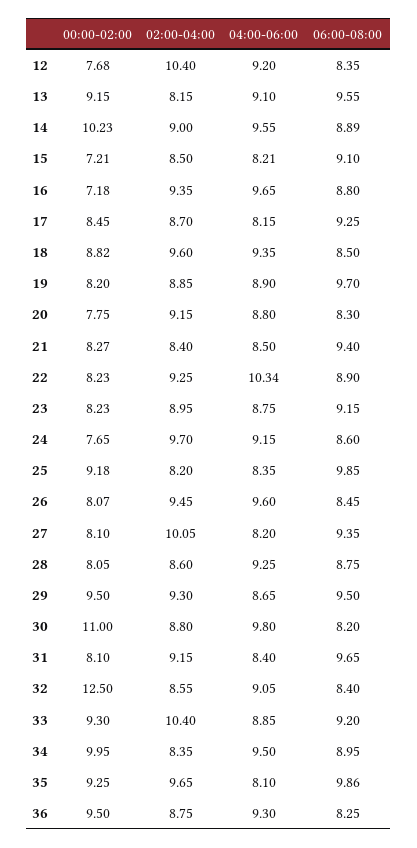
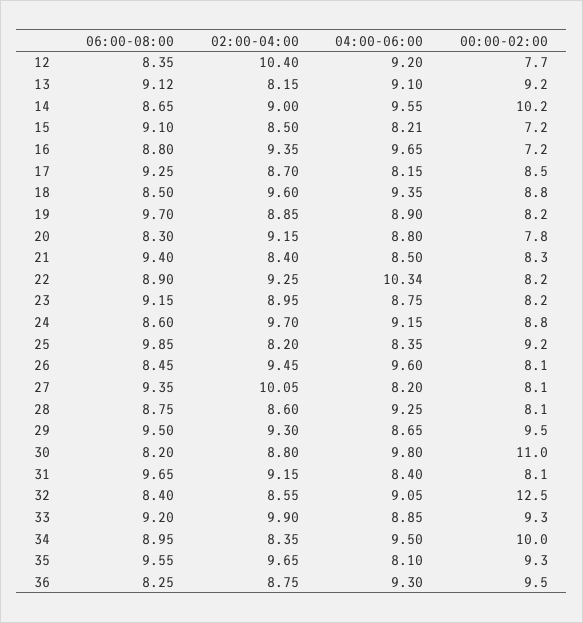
06:00-08:00, 13: 9.55 -> 9.12
06:00-08:00, 14: 8.89 -> 8.65
00:00-02:00, 24: 7.65 -> 8.8
02:00-04:00, 33: 10.4 -> 9.9
06:00-08:00, 35: 9.86 -> 9.55

